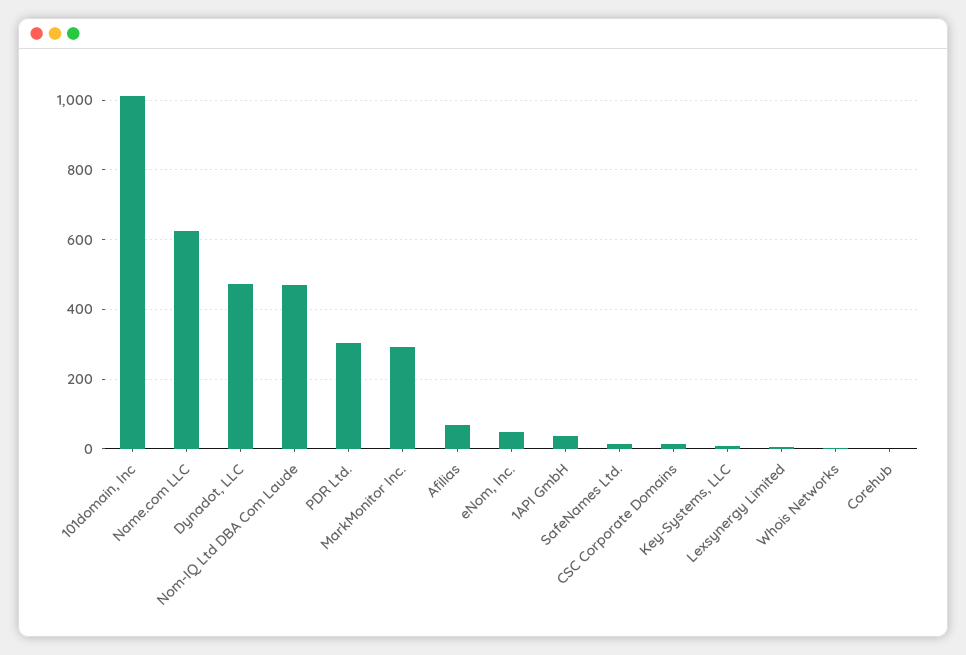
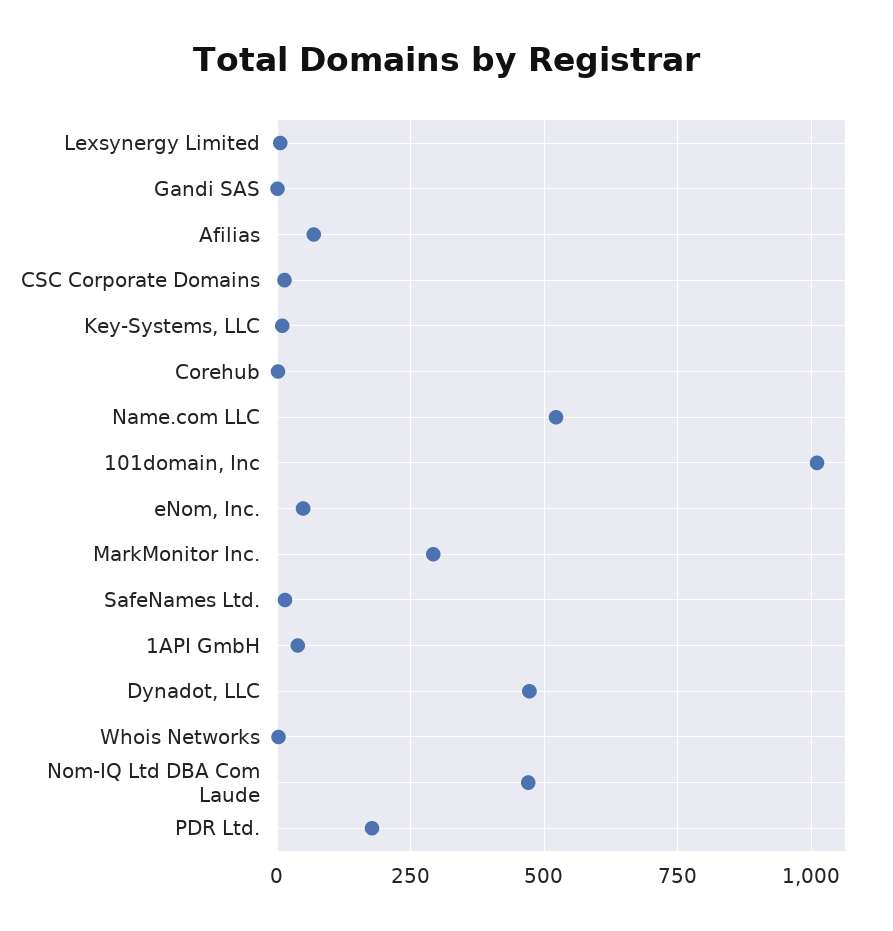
Name.com LLC: 620 -> 525
PDR Ltd.: 300 -> 175
Gandi SAS: none -> 0

